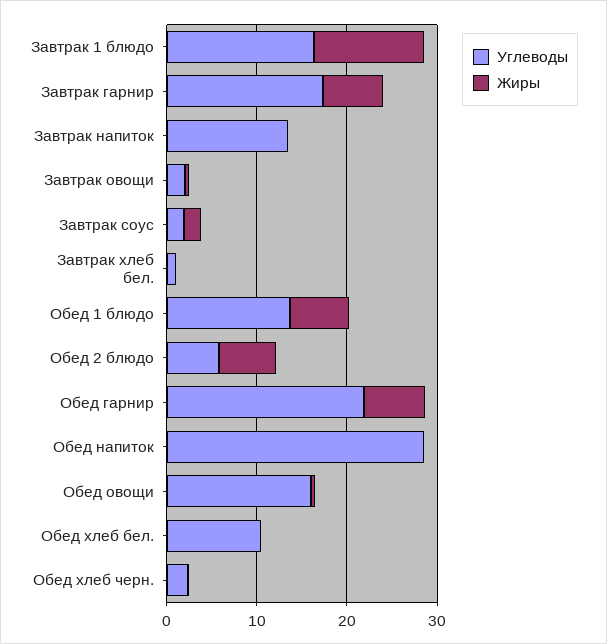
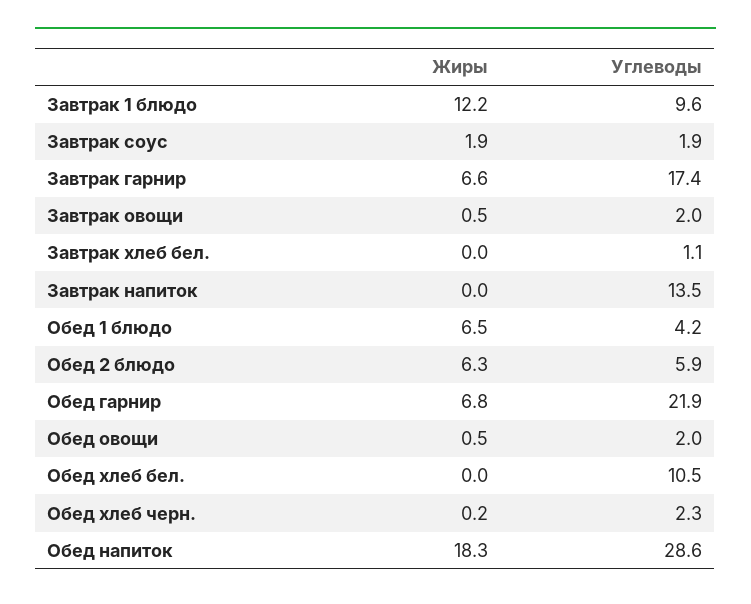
Углеводы, Завтрак 1 блюдо: 16 -> 9.6
Углеводы, Обед 1 блюдо: 14 -> 4.2
Жиры, Обед напиток: 0 -> 18.3
Углеводы, Обед овощи: 16 -> 2

